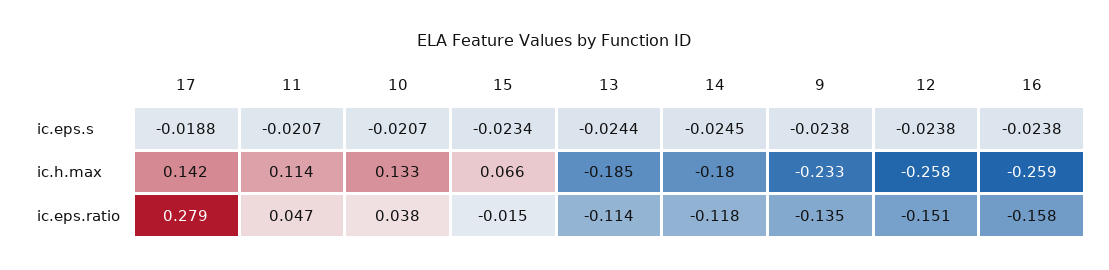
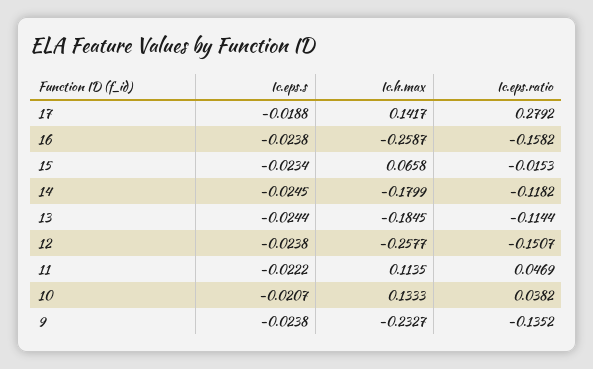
11, ic.eps.s: -0.0207 -> -0.0222

